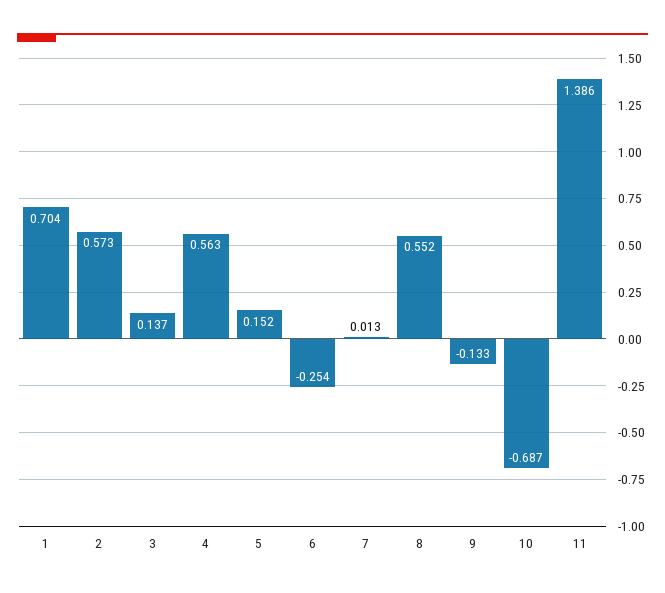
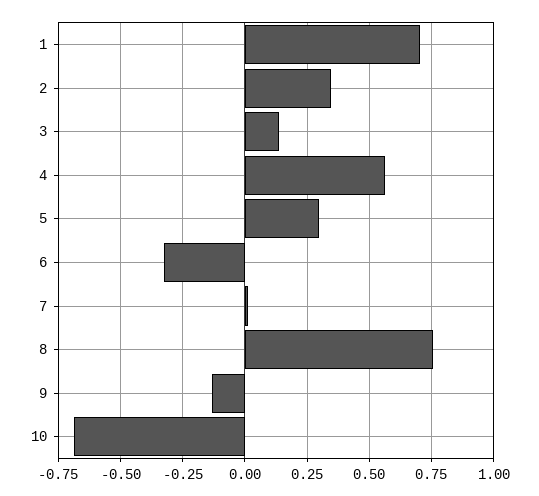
2: 0.573 -> 0.35
5: 0.152 -> 0.3
6: -0.254 -> -0.325
8: 0.552 -> 0.75
11: 1.386 -> none

